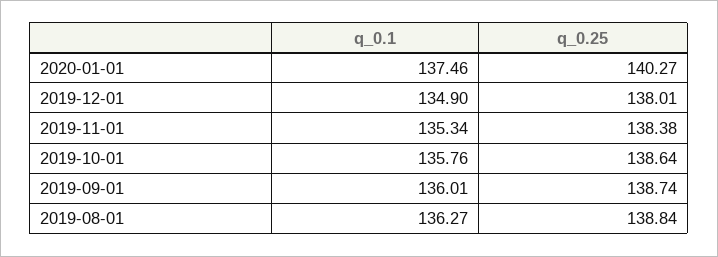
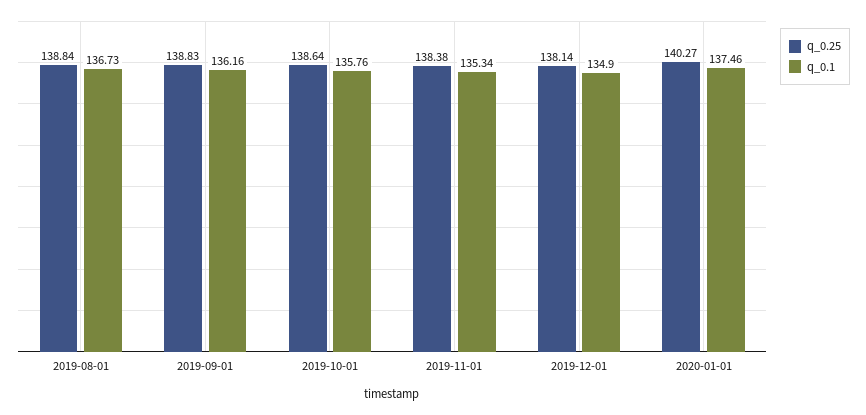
q_0.25, 2019-12-01: 138.01 -> 138.14
q_0.1, 2019-09-01: 136.01 -> 136.16
q_0.25, 2019-09-01: 138.74 -> 138.83
q_0.1, 2019-08-01: 136.27 -> 136.73

